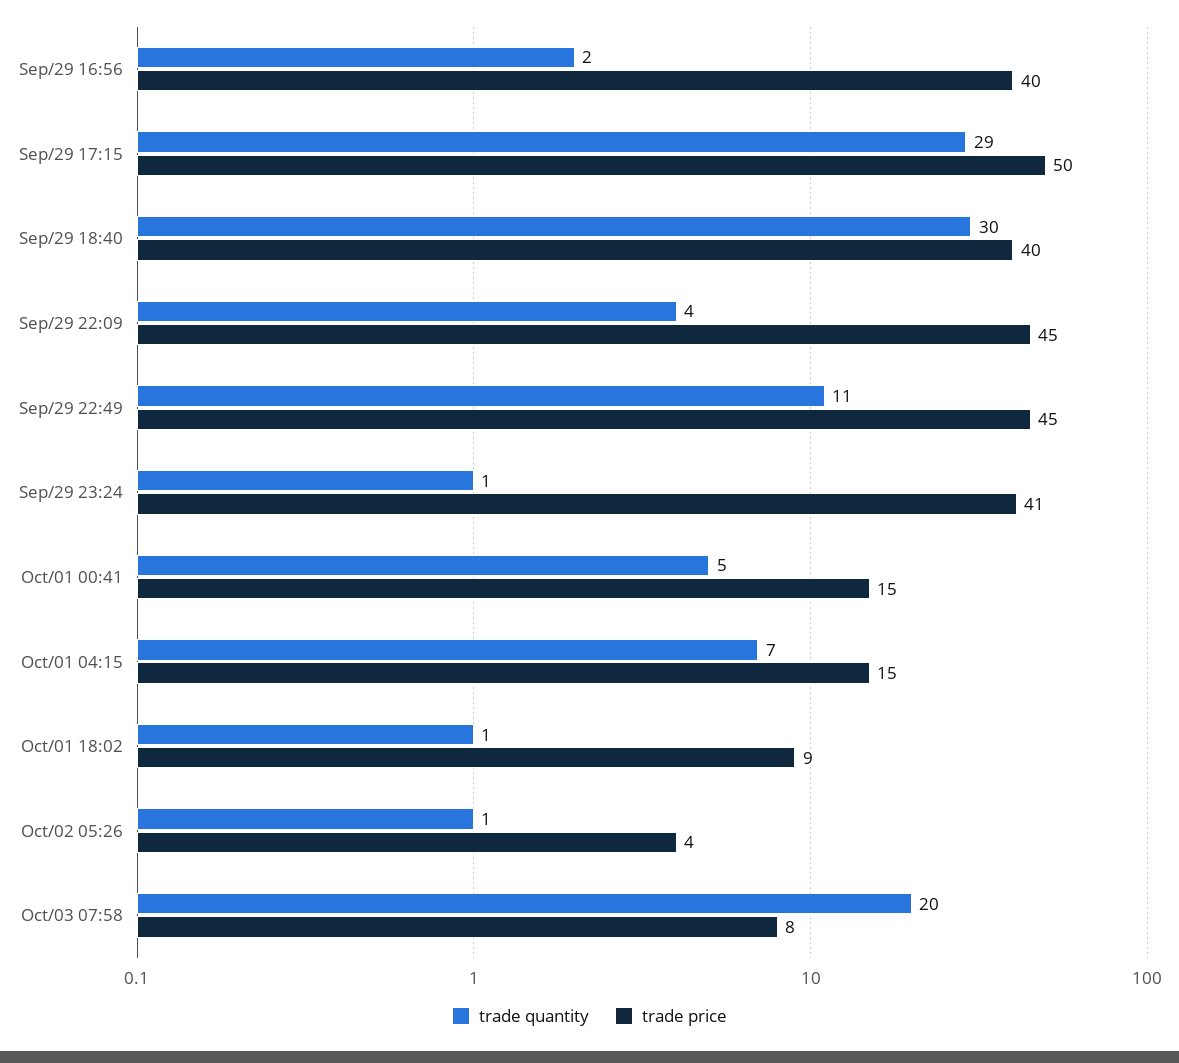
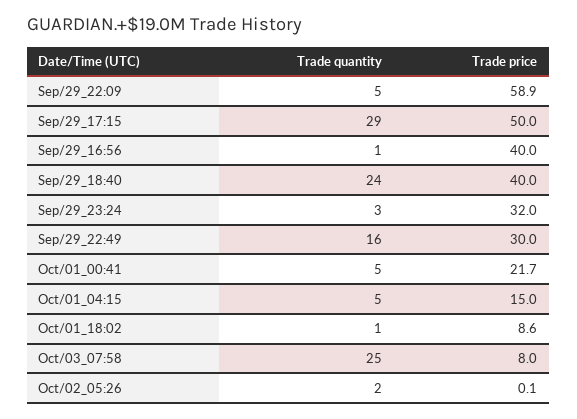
trade quantity, Sep/29 16:56: 2 -> 1
trade quantity, Sep/29 18:40: 30 -> 24
trade quantity, Sep/29 22:09: 4 -> 5
trade price, Sep/29 22:09: 45 -> 58.9
trade quantity, Sep/29 22:49: 11 -> 16
trade price, Sep/29 22:49: 45 -> 30
trade quantity, Sep/29 23:24: 1 -> 3
trade price, Sep/29 23:24: 41 -> 32
trade price, Oct/01 00:41: 15 -> 21.7
trade quantity, Oct/01 04:15: 7 -> 5
trade quantity, Oct/02 05:26: 1 -> 2
trade price, Oct/02 05:26: 4 -> 0.1
trade quantity, Oct/03 07:58: 20 -> 25

